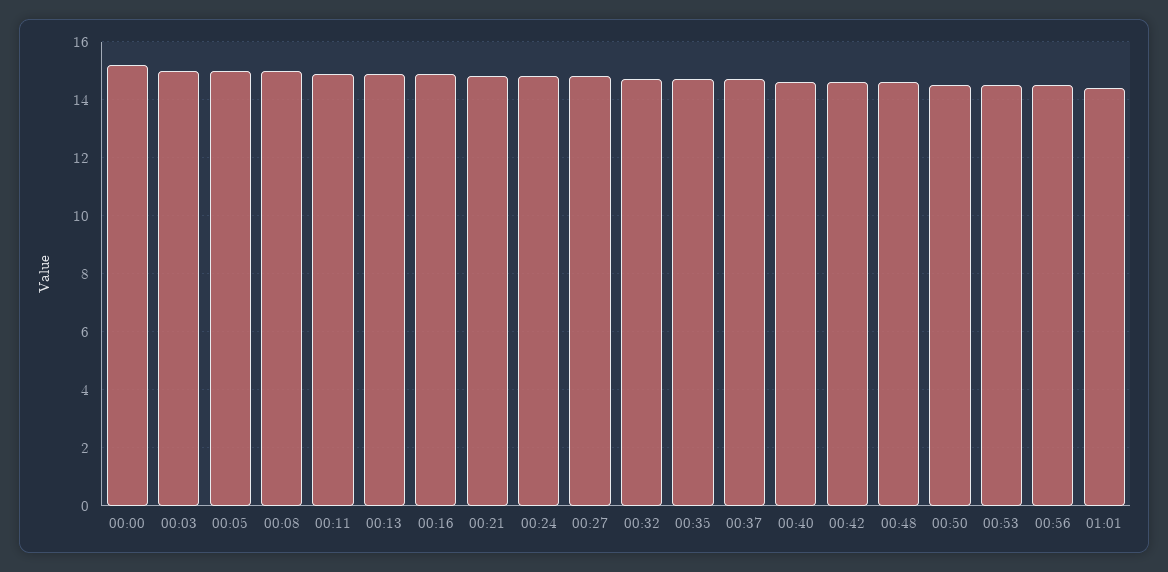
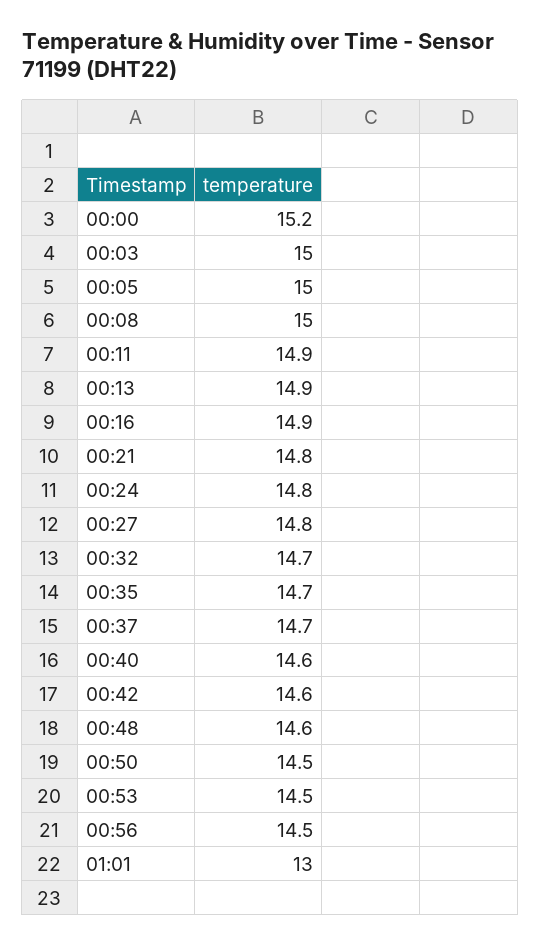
01:01: 14.5 -> 13

